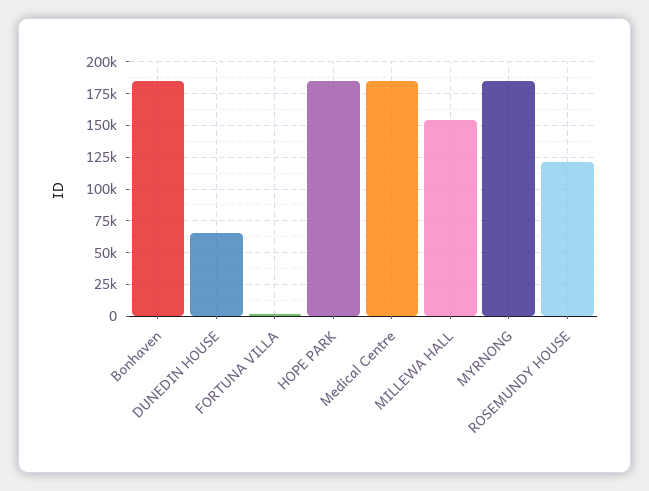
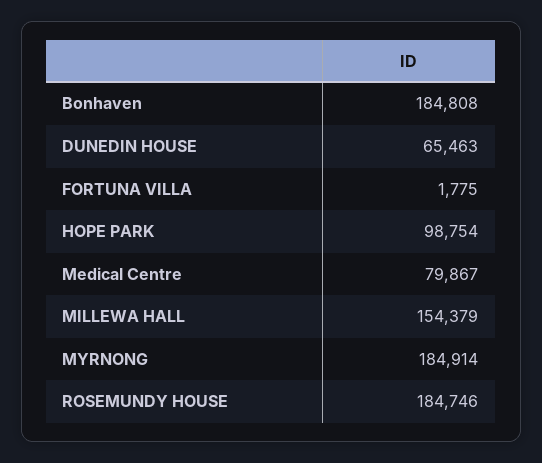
HOPE PARK: 185000 -> 98754
Medical Centre: 185000 -> 79867
ROSEMUNDY HOUSE: 120000 -> 184746

